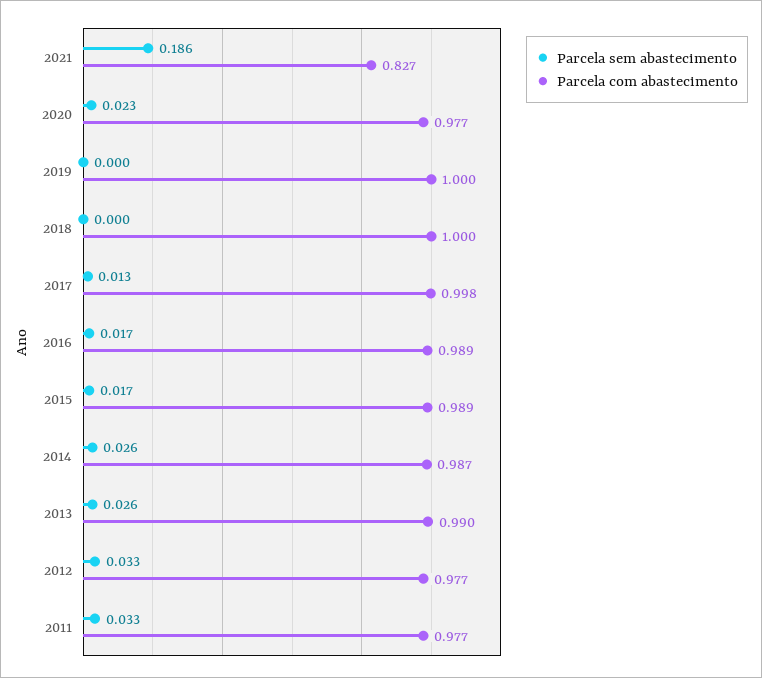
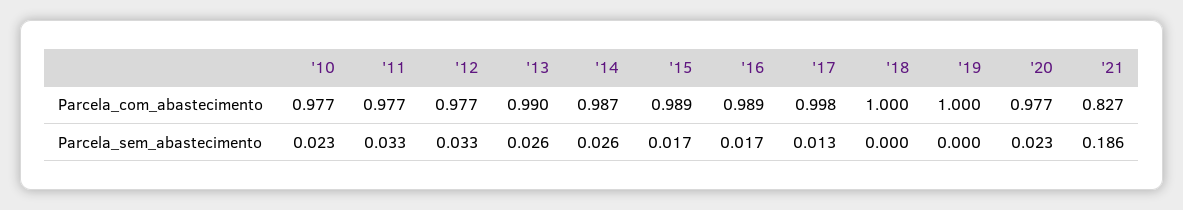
Parcela com abastecimento, '10: none -> 0.977
Parcela sem abastecimento, '10: none -> 0.023

